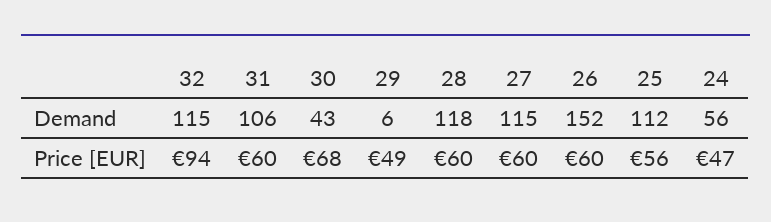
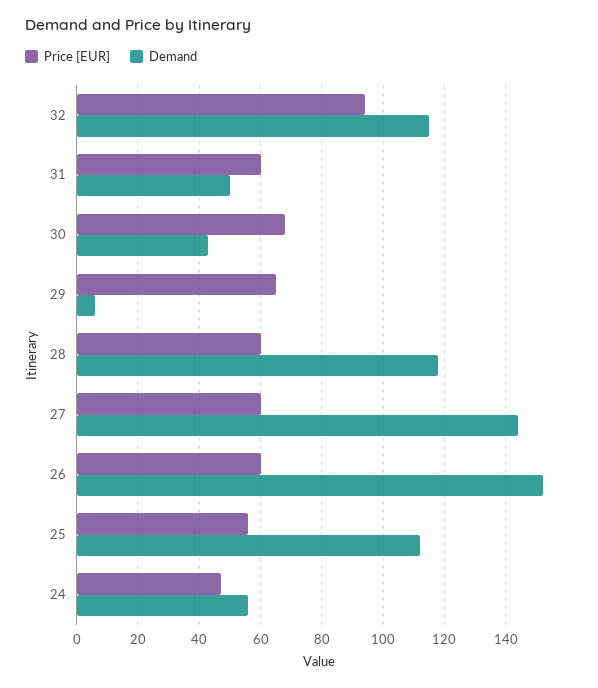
Demand, 31: 106 -> 50
Demand, 27: 115 -> 145
Price [EUR], 29: 49 -> 65

